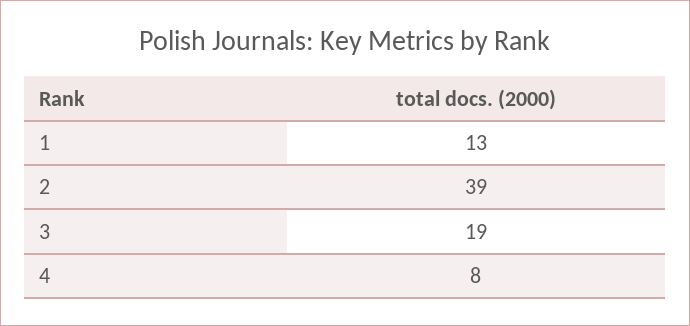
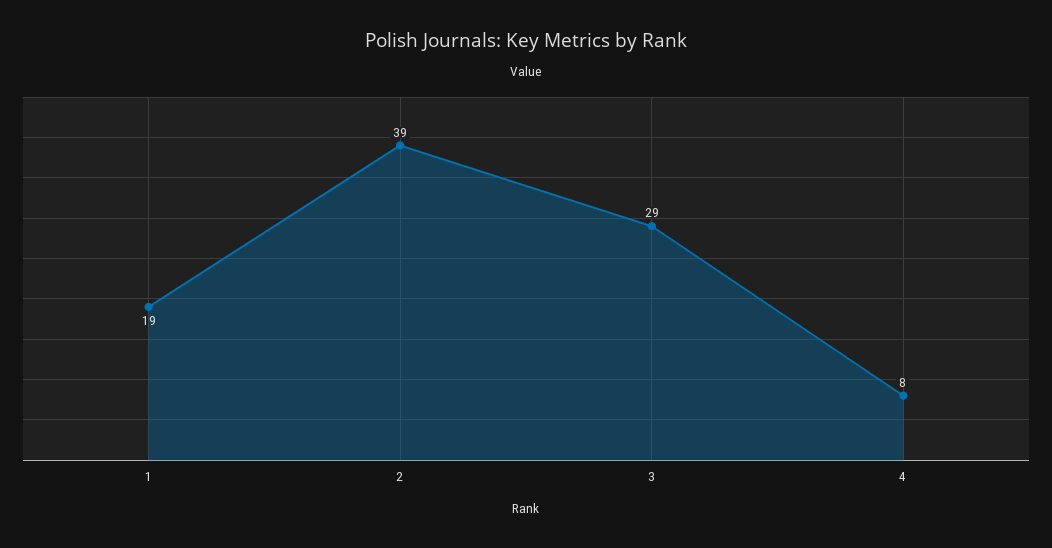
1: 13 -> 19
3: 19 -> 29

